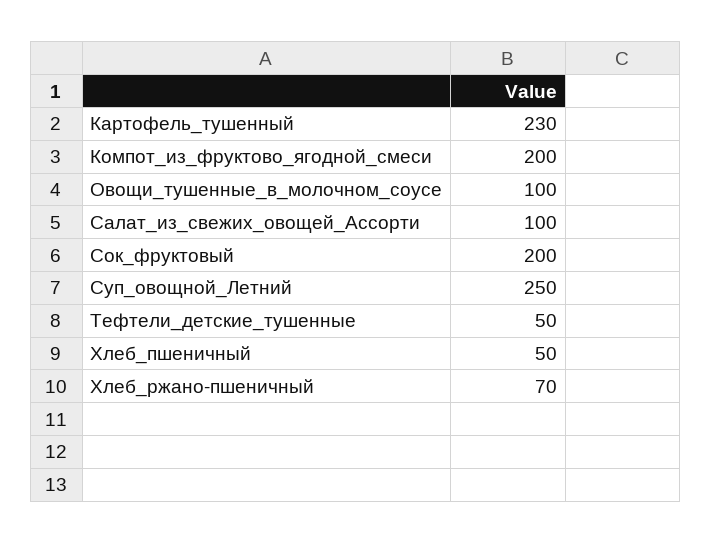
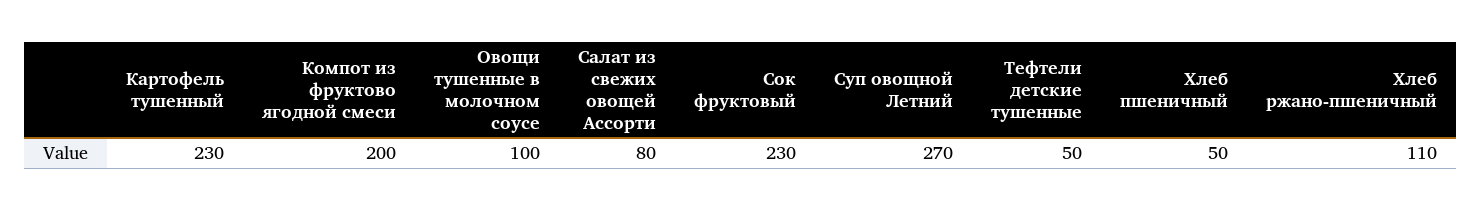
Салат_из_свежих_овощей_Ассорти: 100 -> 80
Сок_фруктовый: 200 -> 230
Суп_овощной_Летний: 250 -> 270
Хлеб_ржано-пшеничный: 70 -> 110

